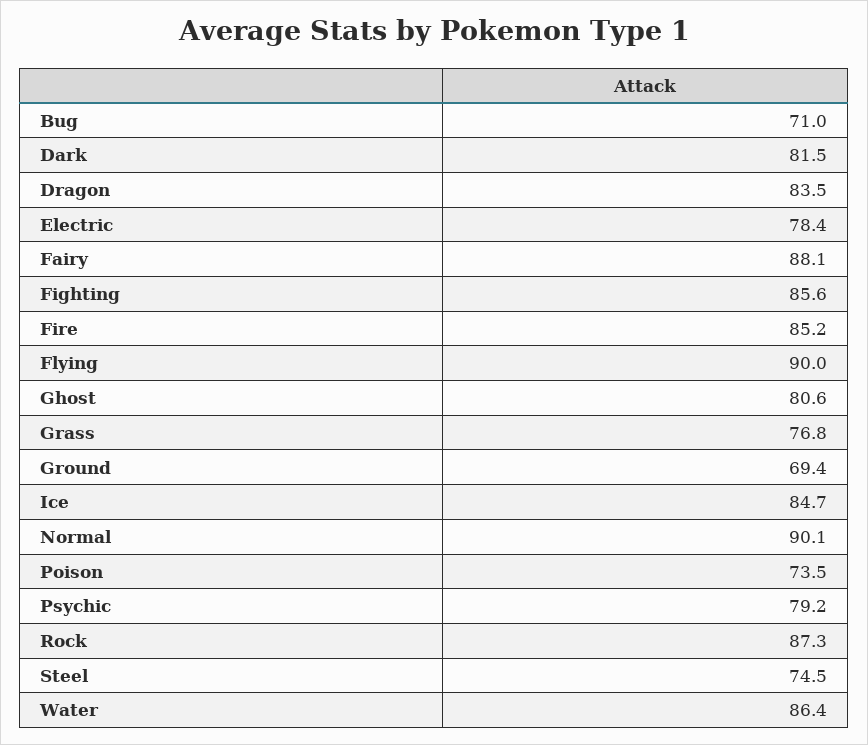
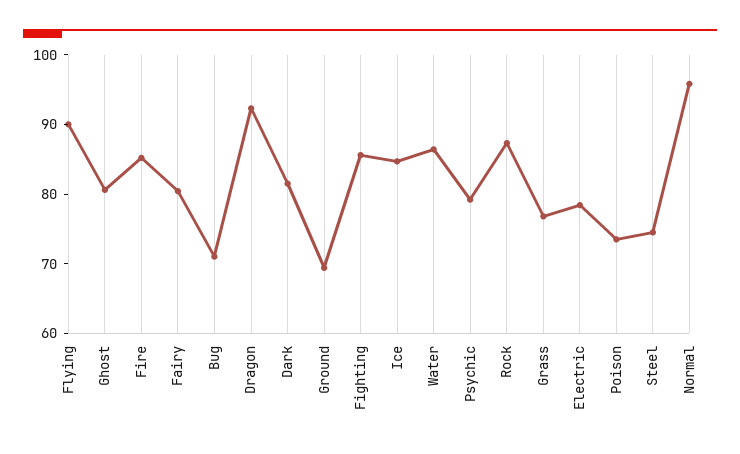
Dragon: 83.5 -> 92
Fairy: 88.1 -> 80
Normal: 90.1 -> 96

